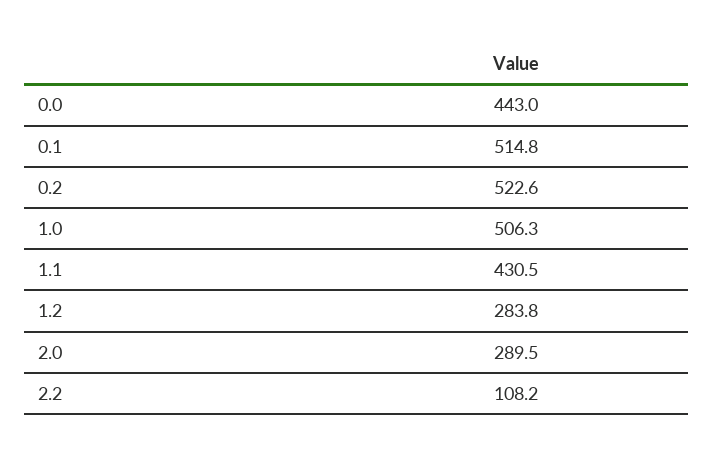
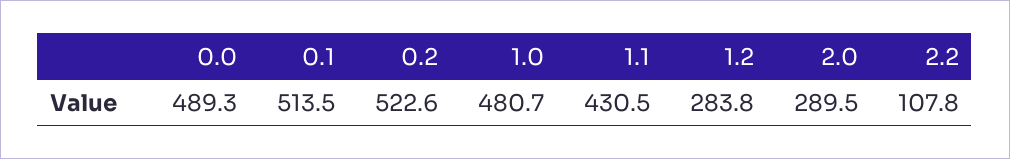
0.0: 443 -> 489.3
0.1: 514.8 -> 513.5
1.0: 506.3 -> 480.7
2.2: 108.2 -> 107.8

